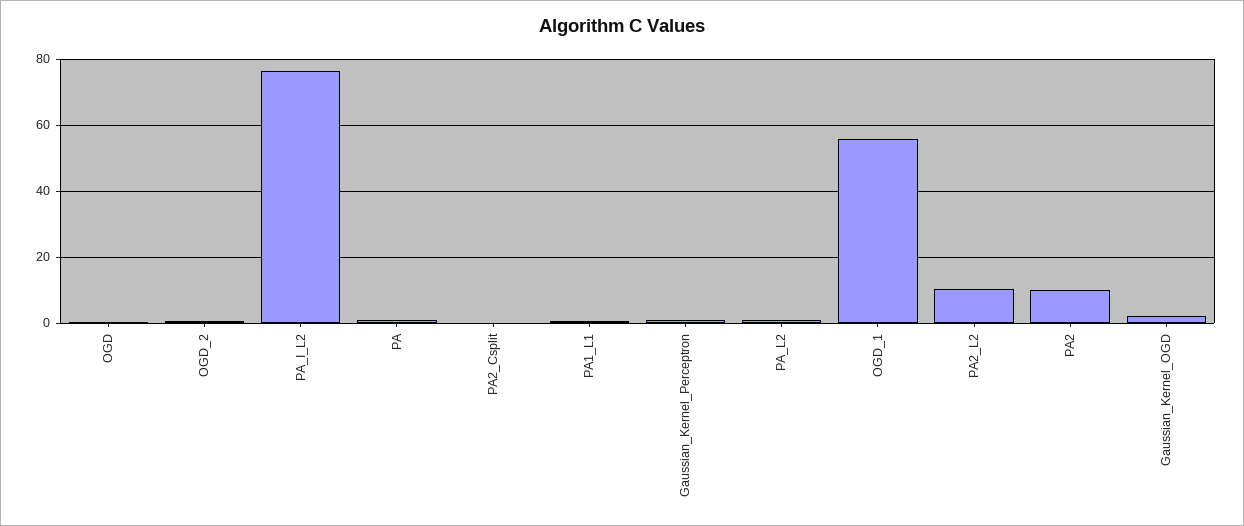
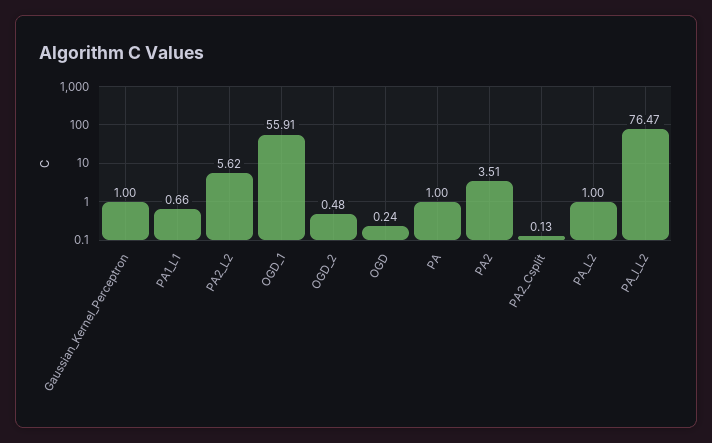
PA2_L2: 10 -> 5.62
PA2: 10 -> 3.51
Gaussian_Kernel_OGD: 2 -> none

